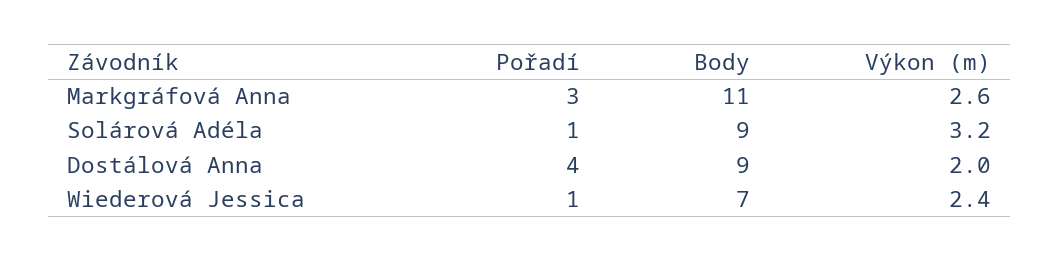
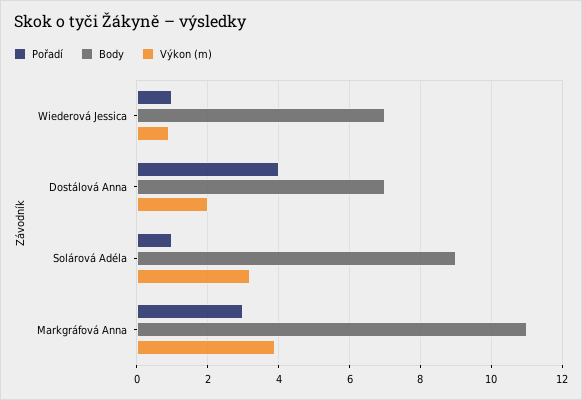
Výkon (m), Markgráfová Anna: 2.6 -> 4
Body, Dostálová Anna: 9 -> 7
Výkon (m), Wiederová Jessica: 2.4 -> 1

